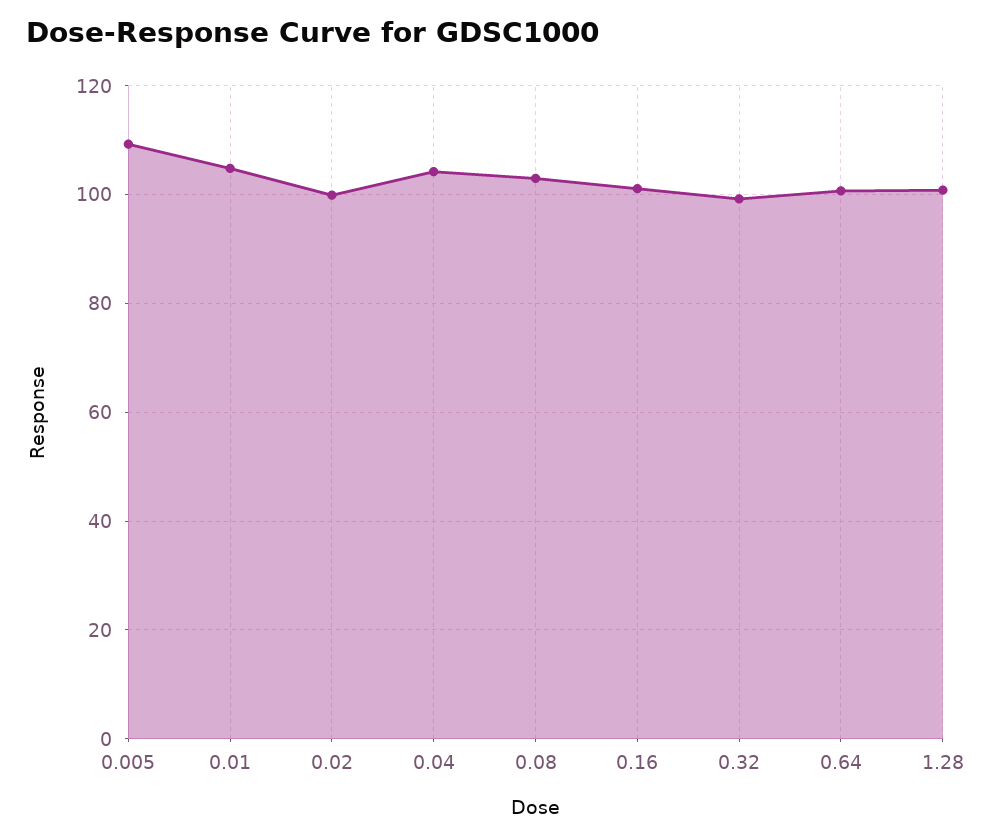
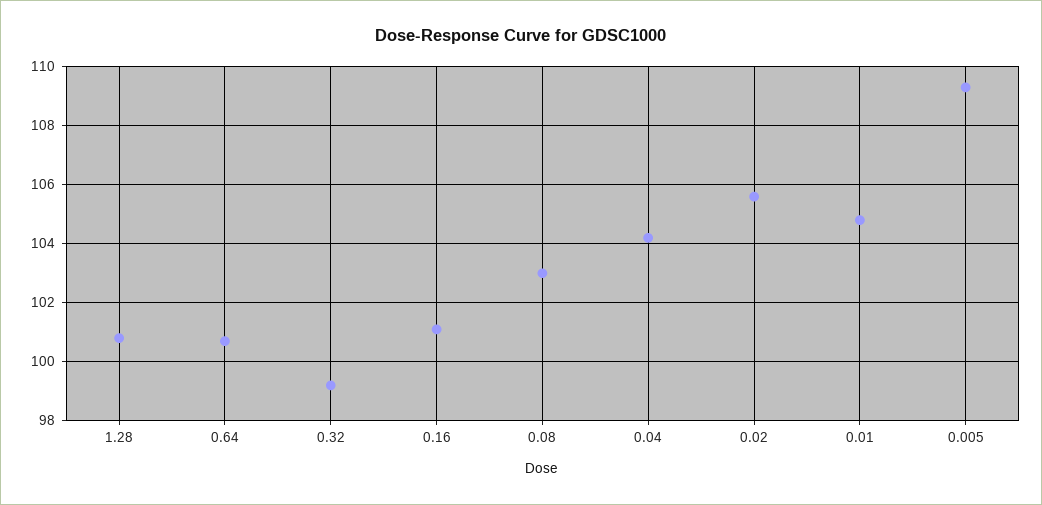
0.02: 100 -> 105.5

